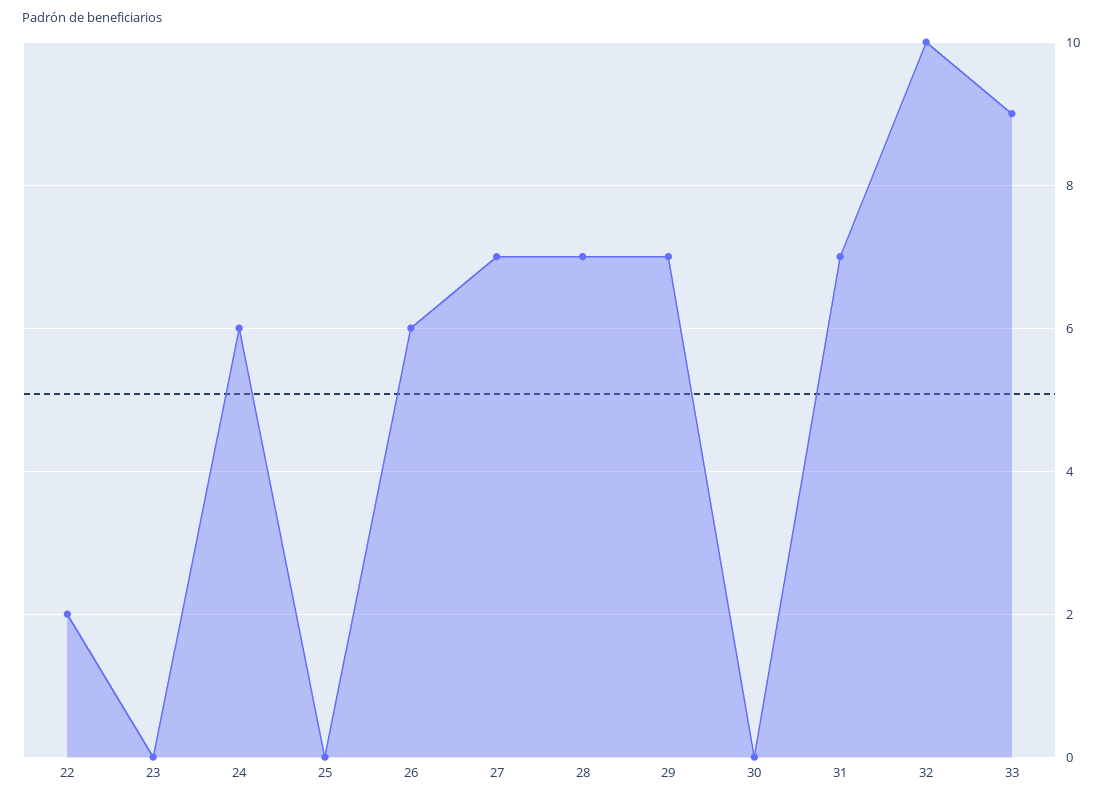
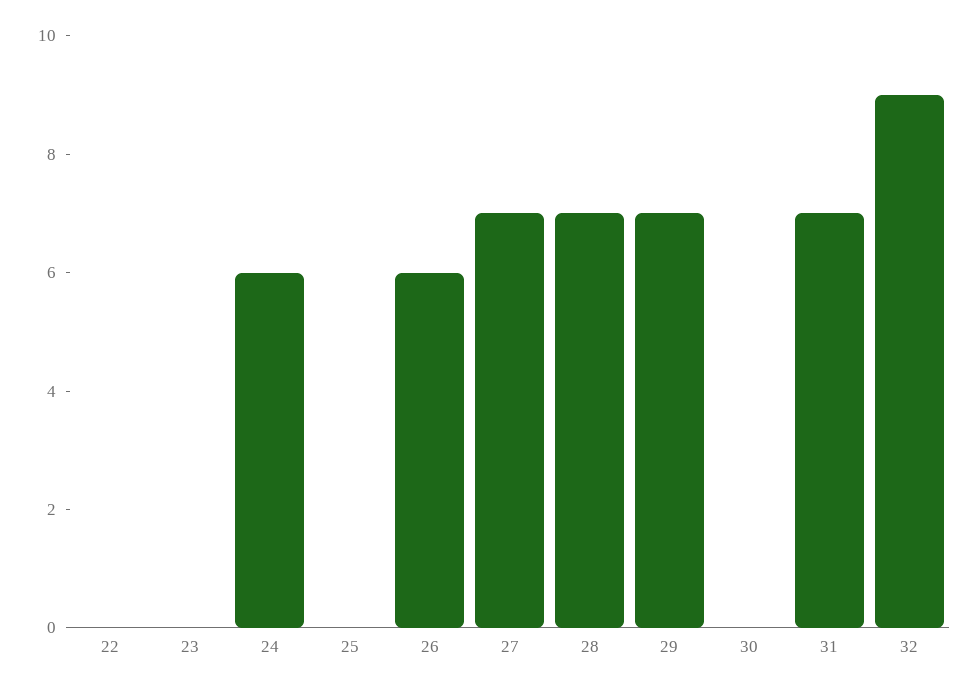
22: 2 -> 0
32: 10 -> 9
33: 9 -> none

